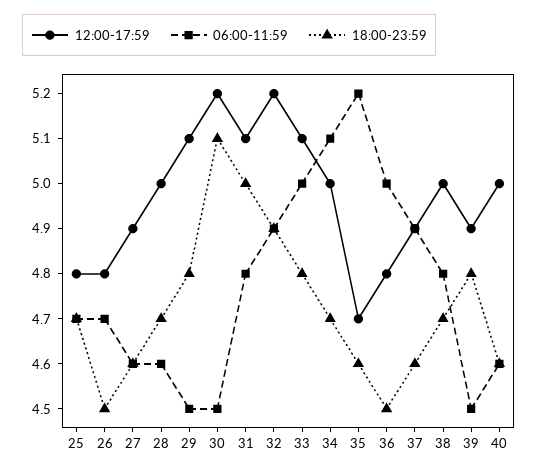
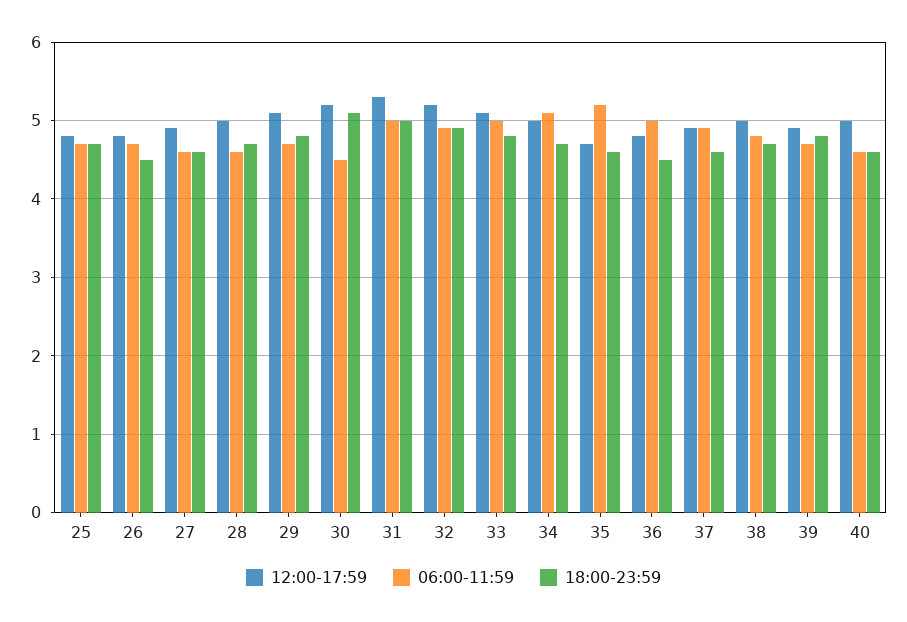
06:00-11:59, 29: 4.5 -> 4.7
12:00-17:59, 31: 5.1 -> 5.3
06:00-11:59, 31: 4.8 -> 5
06:00-11:59, 39: 4.5 -> 4.7

